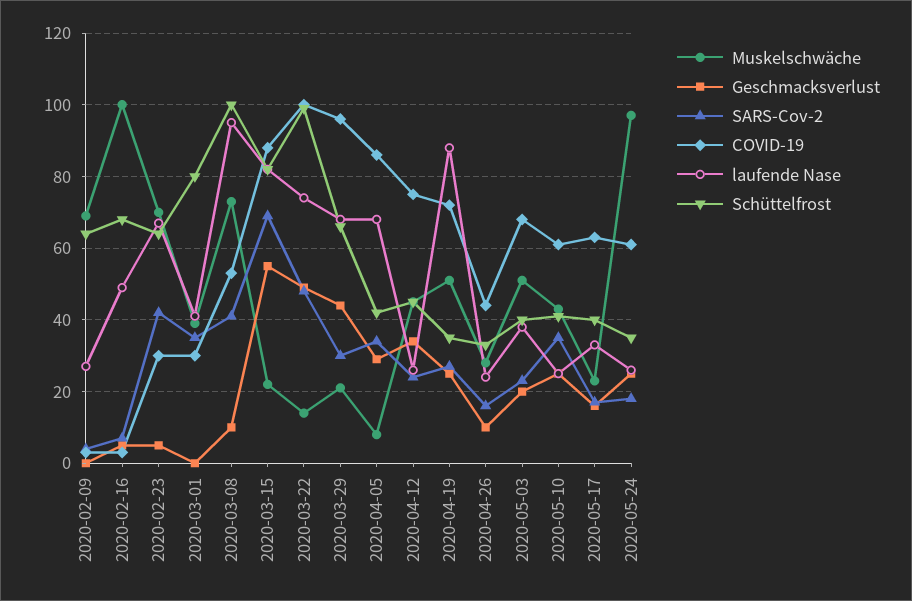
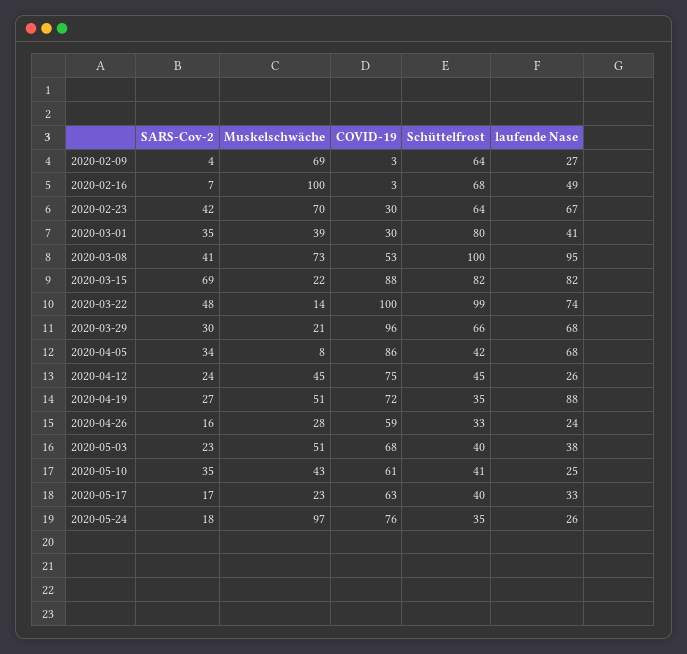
Geschmacksverlust, 2020-02-09: 0 -> none
Geschmacksverlust, 2020-02-16: 5 -> none
Geschmacksverlust, 2020-02-23: 5 -> none
Geschmacksverlust, 2020-03-01: 0 -> none
Geschmacksverlust, 2020-03-08: 10 -> none
Geschmacksverlust, 2020-03-15: 55 -> none
Geschmacksverlust, 2020-03-22: 50 -> none
Geschmacksverlust, 2020-03-29: 45 -> none
Geschmacksverlust, 2020-04-05: 30 -> none
Geschmacksverlust, 2020-04-12: 35 -> none
Geschmacksverlust, 2020-04-19: 25 -> none
Geschmacksverlust, 2020-04-26: 10 -> none
COVID-19, 2020-04-26: 45 -> 59
Geschmacksverlust, 2020-05-03: 20 -> none
Geschmacksverlust, 2020-05-10: 25 -> none
Geschmacksverlust, 2020-05-17: 15 -> none
Geschmacksverlust, 2020-05-24: 25 -> none
COVID-19, 2020-05-24: 60 -> 76

